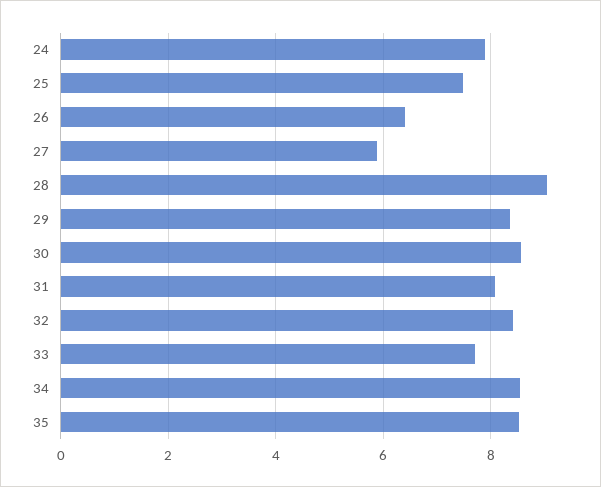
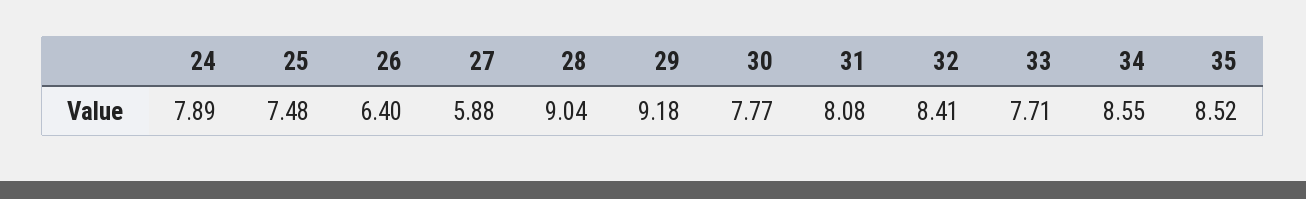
29: 8.4 -> 9.18
30: 8.6 -> 7.77

